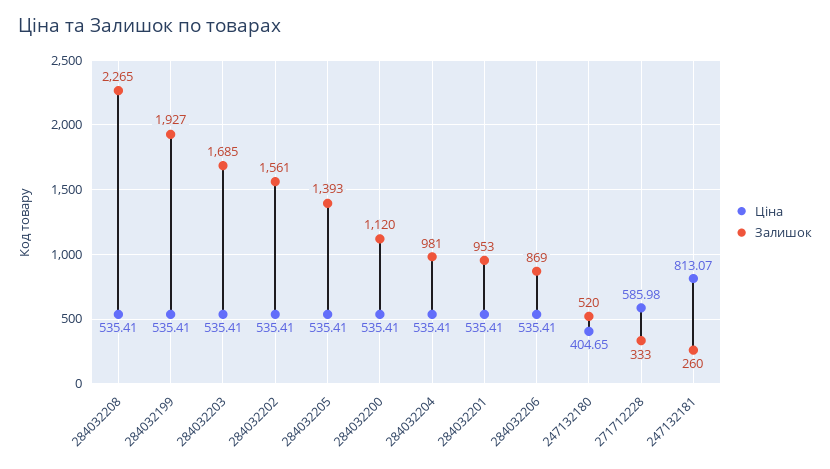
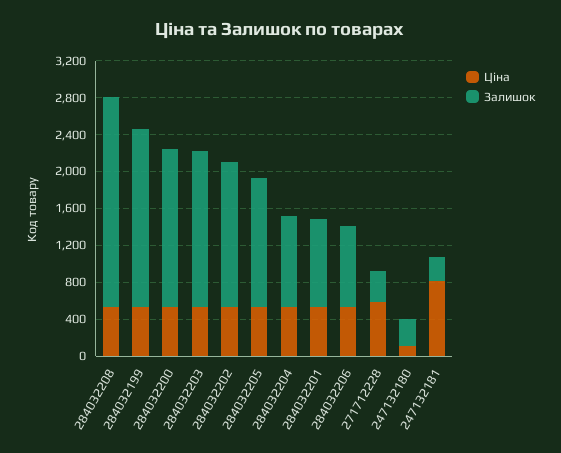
Залишок, 284032200: 1120 -> 1700
Ціна, 247132180: 404.65 -> 100
Залишок, 247132180: 520 -> 300

